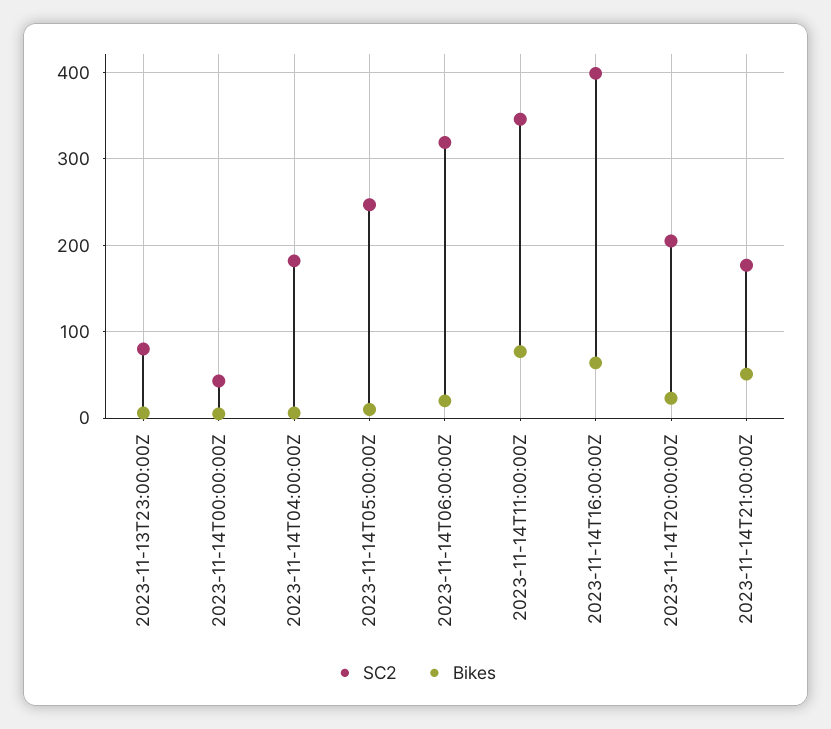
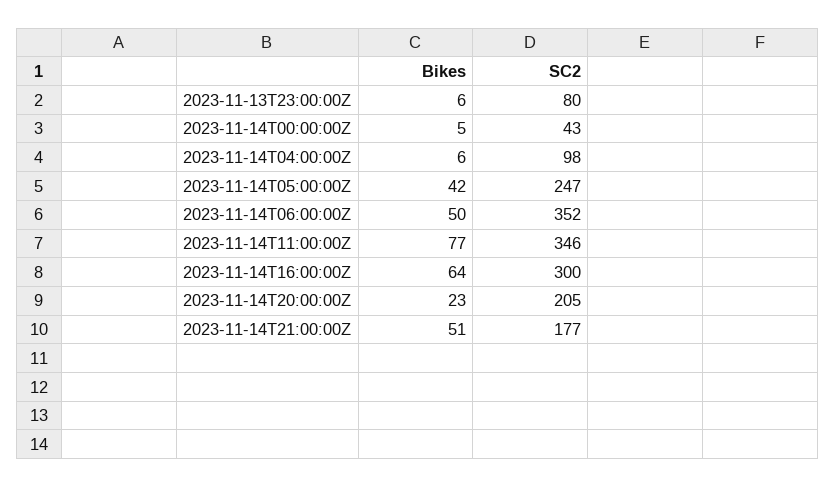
SC2, 2023-11-14T04:00:00Z: 180 -> 98
Bikes, 2023-11-14T05:00:00Z: 10 -> 42
SC2, 2023-11-14T06:00:00Z: 320 -> 352
Bikes, 2023-11-14T06:00:00Z: 20 -> 50
SC2, 2023-11-14T16:00:00Z: 400 -> 300

